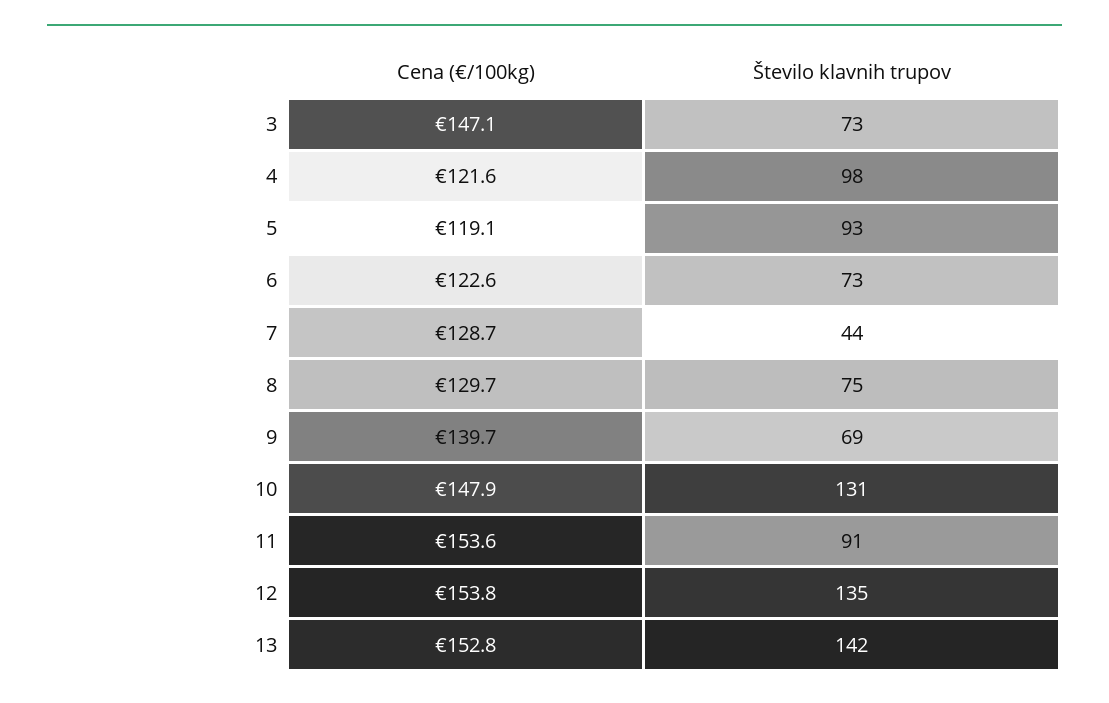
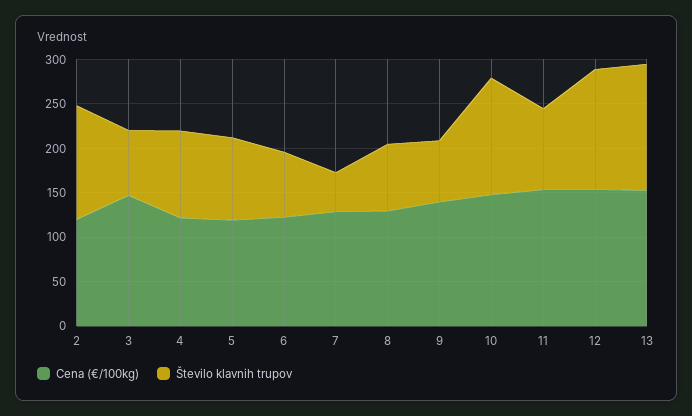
Cena (€/100kg), 2: none -> 120
Število klavnih trupov, 2: none -> 130

